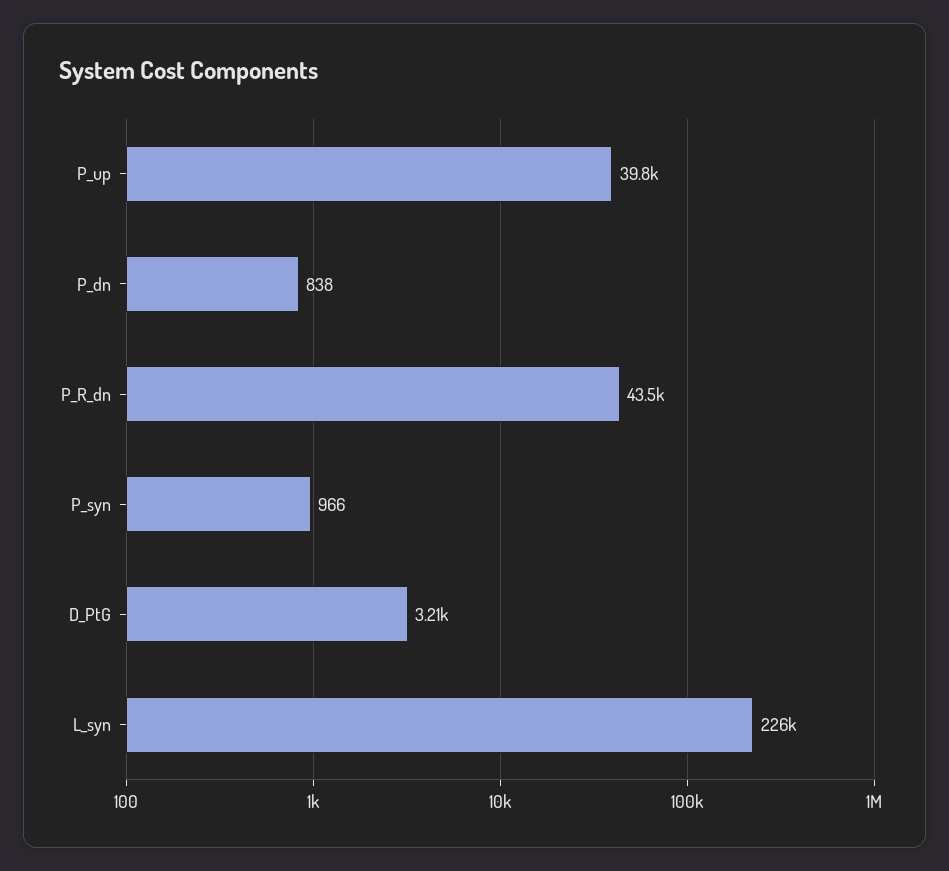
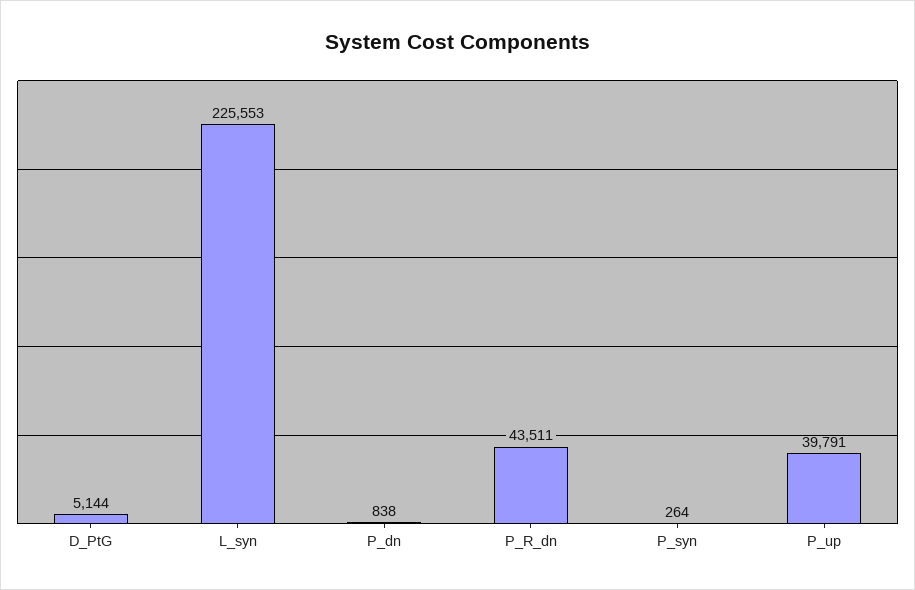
P_syn: 966 -> 264
D_PtG: 3210 -> 5144

